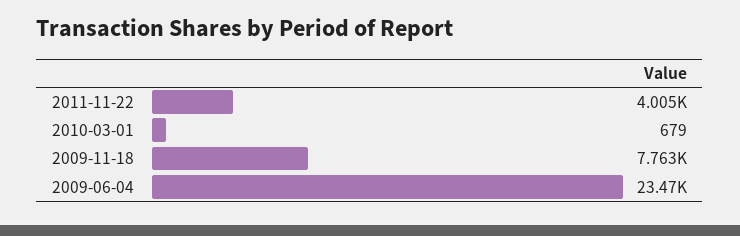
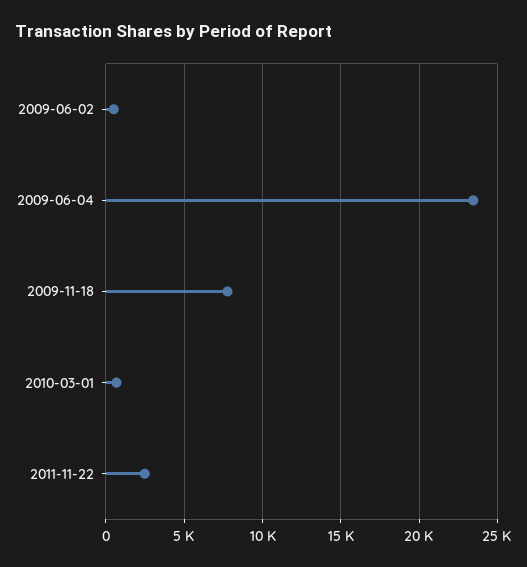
2011-11-22: 4005 -> 2500
2009-06-02: none -> 500

